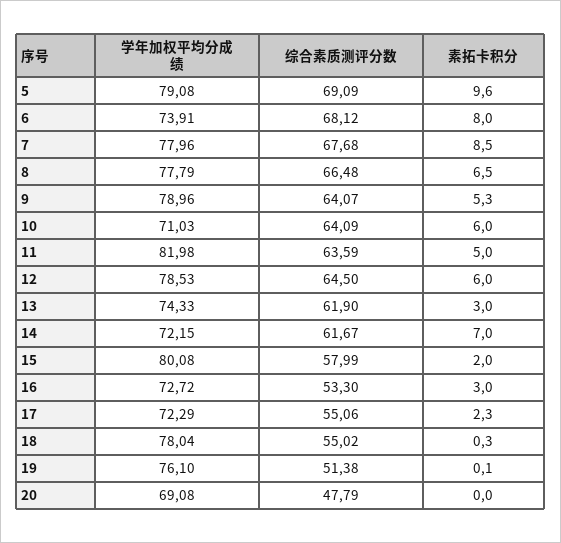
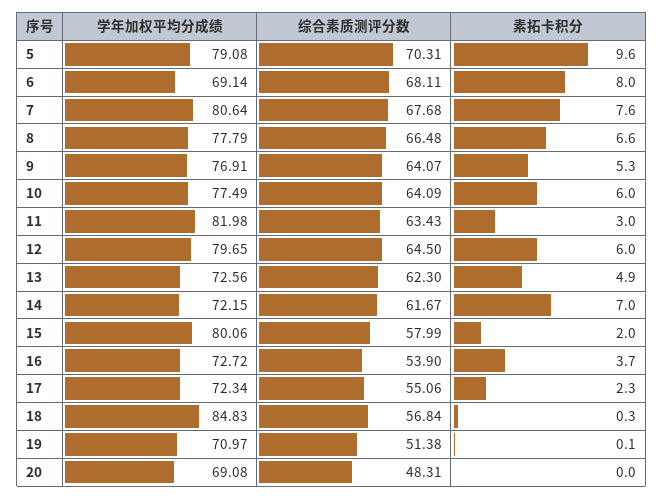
综合素质测评分数, 5: 69.09 -> 70.31
学年加权平均分成绩, 6: 73.91 -> 69.14
综合素质测评分数, 6: 68.12 -> 68.11
学年加权平均分成绩, 7: 77.96 -> 80.64
素拓卡积分, 7: 8.5 -> 7.6
素拓卡积分, 8: 6.5 -> 6.6
学年加权平均分成绩, 9: 78.96 -> 76.91
学年加权平均分成绩, 10: 71.03 -> 77.49
综合素质测评分数, 11: 63.59 -> 63.43
素拓卡积分, 11: 5 -> 3
学年加权平均分成绩, 12: 78.53 -> 79.65
学年加权平均分成绩, 13: 74.33 -> 72.56
综合素质测评分数, 13: 61.9 -> 62.3
素拓卡积分, 13: 3 -> 4.9
学年加权平均分成绩, 15: 80.08 -> 80.06
综合素质测评分数, 16: 53.3 -> 53.9
素拓卡积分, 16: 3 -> 3.7
学年加权平均分成绩, 17: 72.29 -> 72.34
学年加权平均分成绩, 18: 78.04 -> 84.83
综合素质测评分数, 18: 55.02 -> 56.84
学年加权平均分成绩, 19: 76.1 -> 70.97
综合素质测评分数, 20: 47.79 -> 48.31

